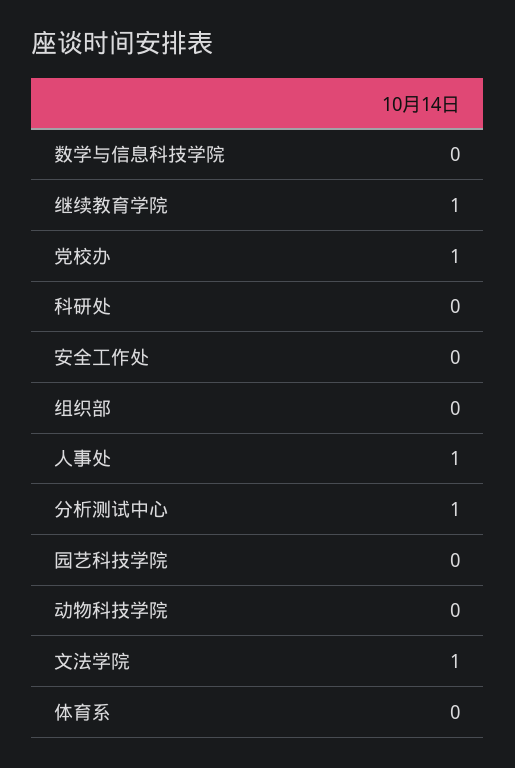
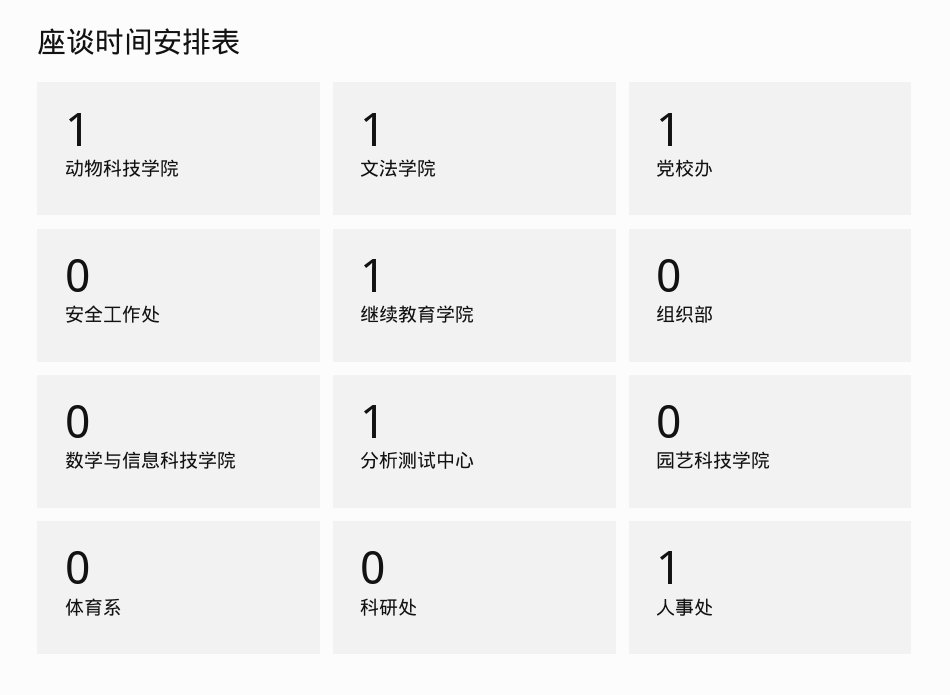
动物科技学院: 0 -> 1

